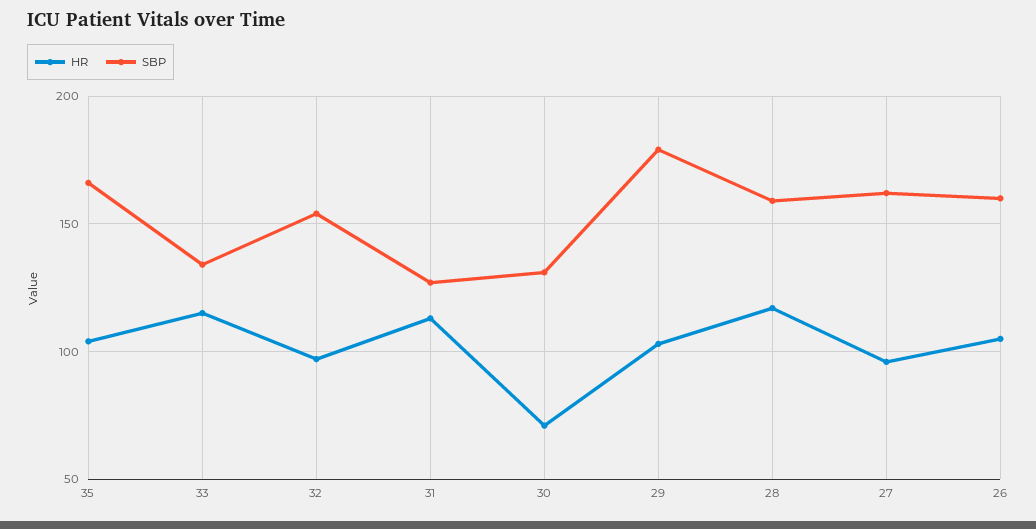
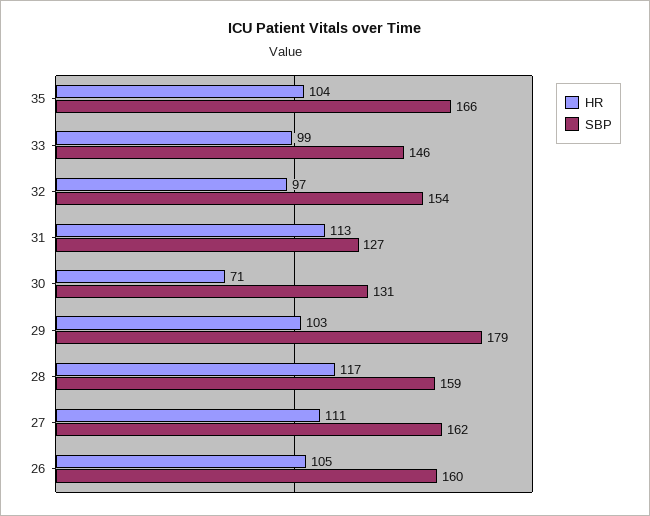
HR, 33: 115 -> 99
SBP, 33: 135 -> 146
HR, 27: 95 -> 111

